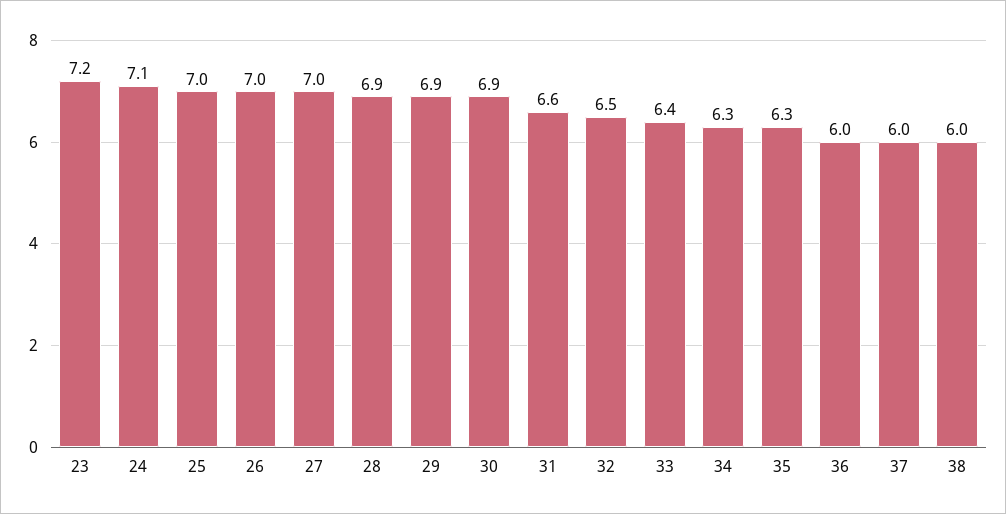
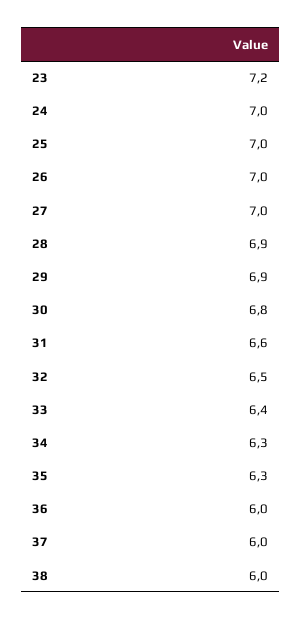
24: 7.1 -> 7
30: 6.9 -> 6.8

